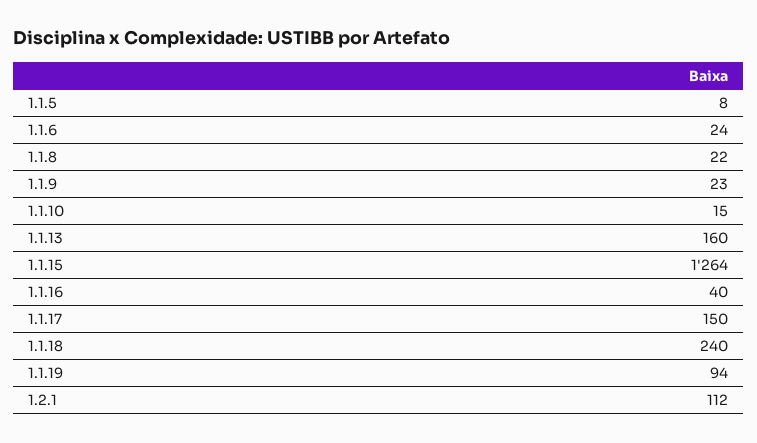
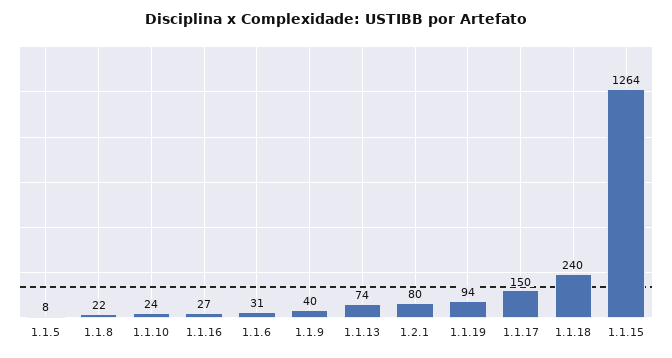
1.1.6: 24 -> 31
1.1.9: 23 -> 40
1.1.10: 15 -> 24
1.1.13: 160 -> 74
1.1.16: 40 -> 27
1.2.1: 112 -> 80

